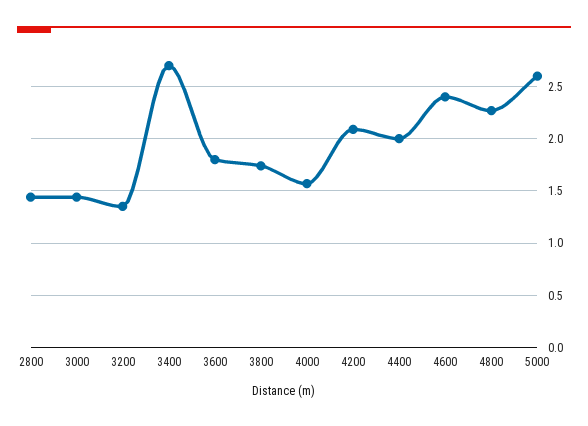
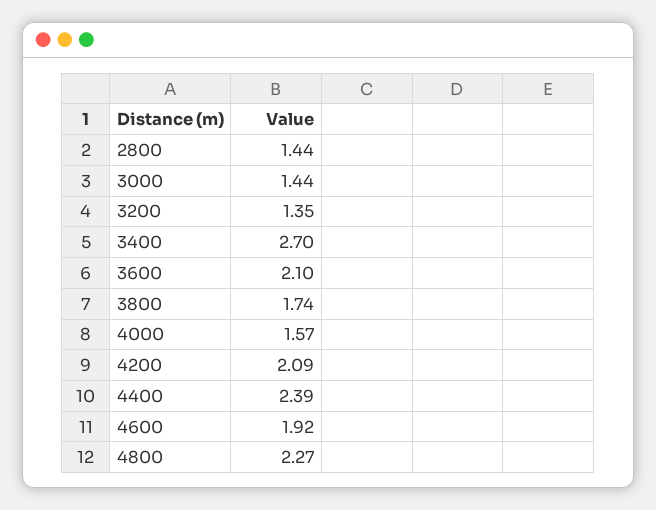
3600: 1.8 -> 2.1
4400: 2 -> 2.39
4600: 2.4 -> 1.92
5000: 2.6 -> none

